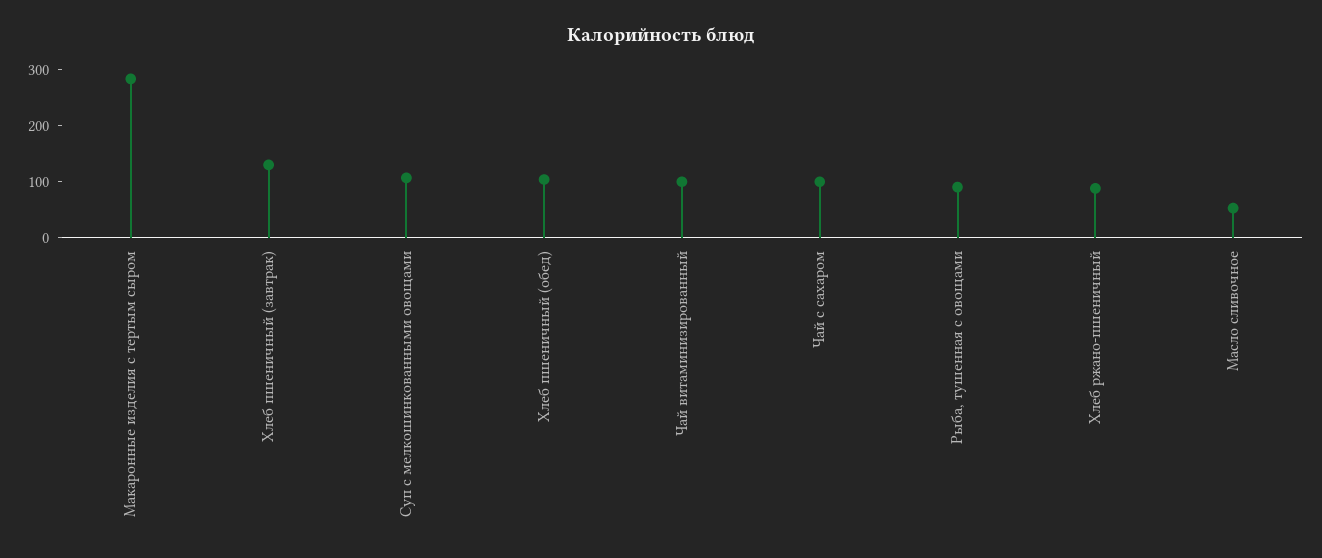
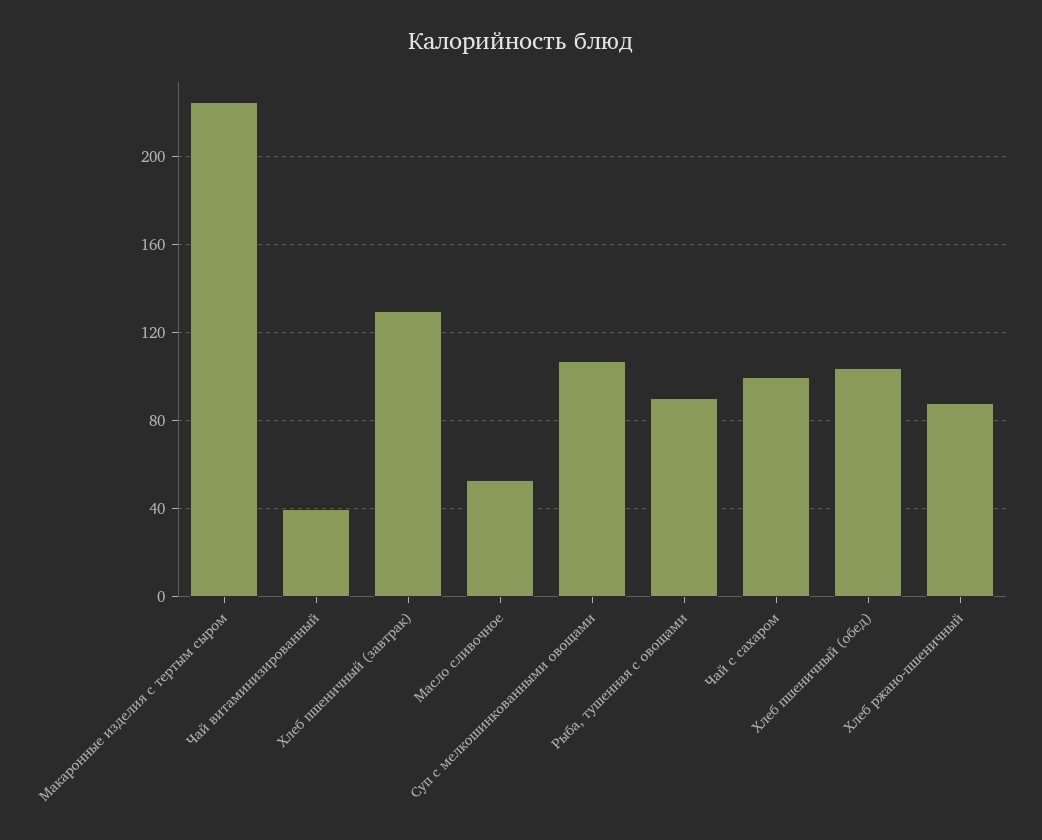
Макаронные изделия с тертым сыром: 280 -> 225
Чай витаминизированный: 100 -> 40

